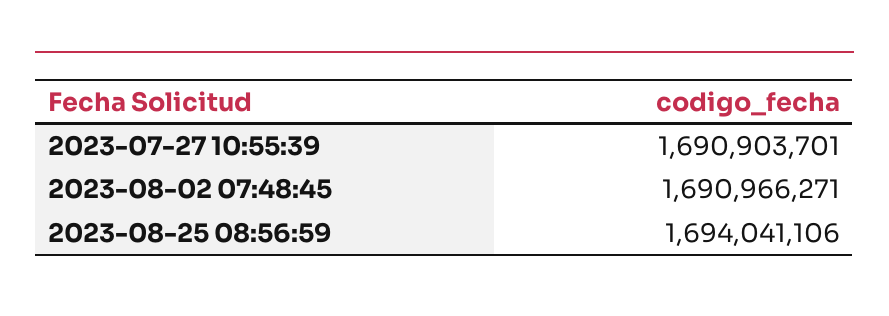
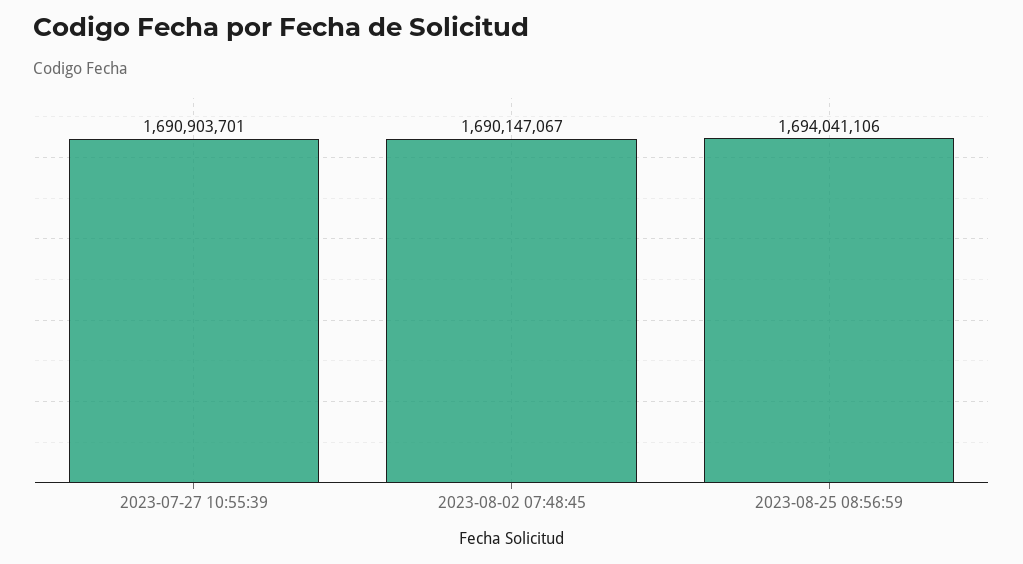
2023-08-02 07:48:45: 1690966271 -> 1690147067

